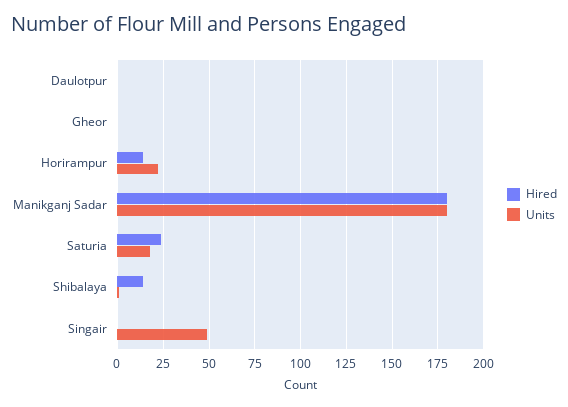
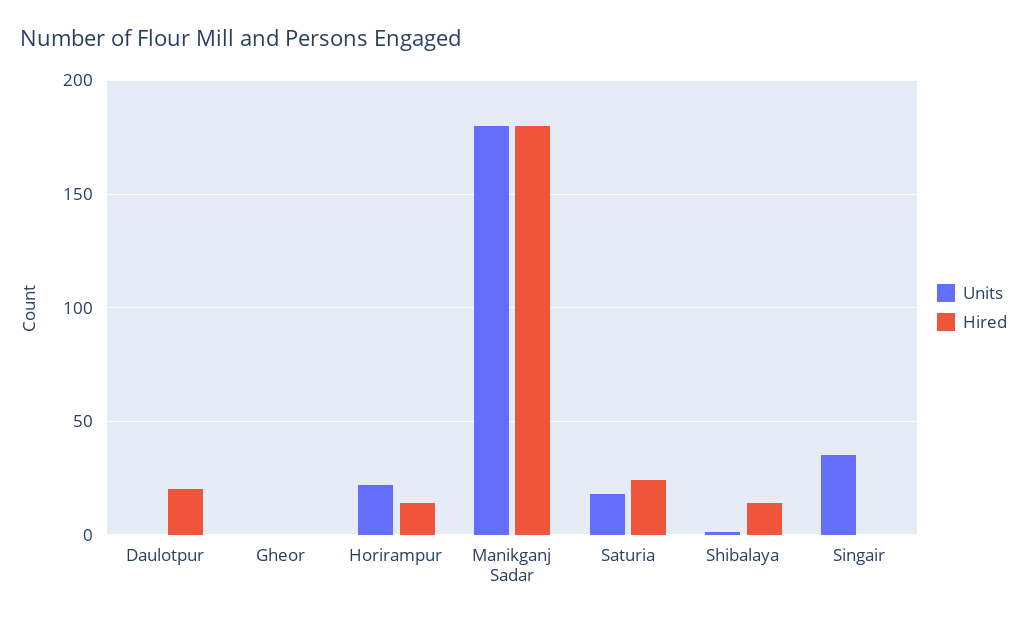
Hired, Daulotpur: 0 -> 20
Units, Singair: 50 -> 35

